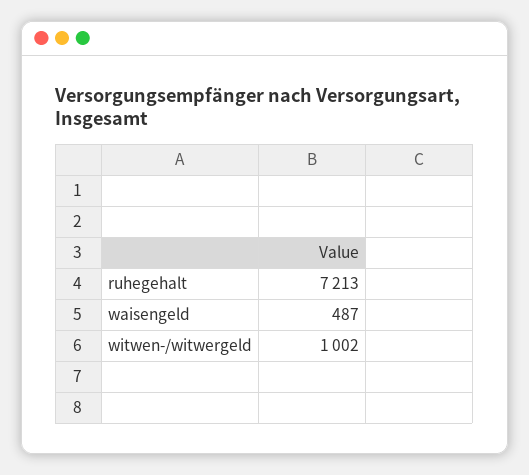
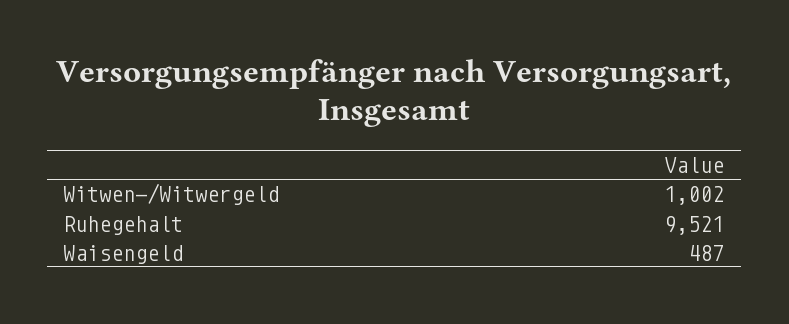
ruhegehalt: 7213 -> 9521

